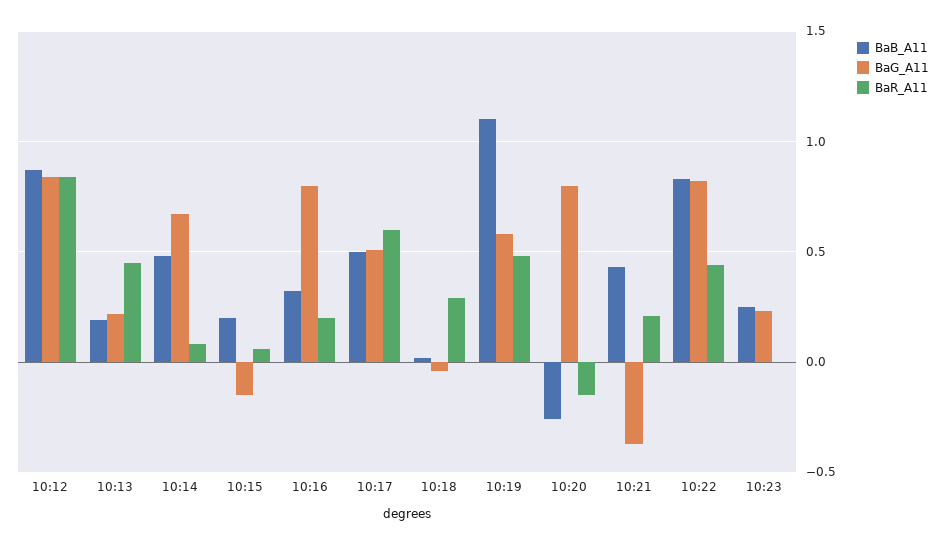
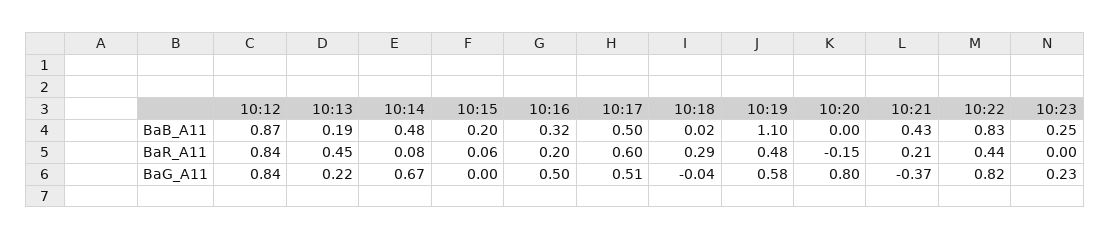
BaG_A11, 10:15: -0.15 -> 0
BaG_A11, 10:16: 0.8 -> 0.5
BaB_A11, 10:20: -0.25 -> 0

